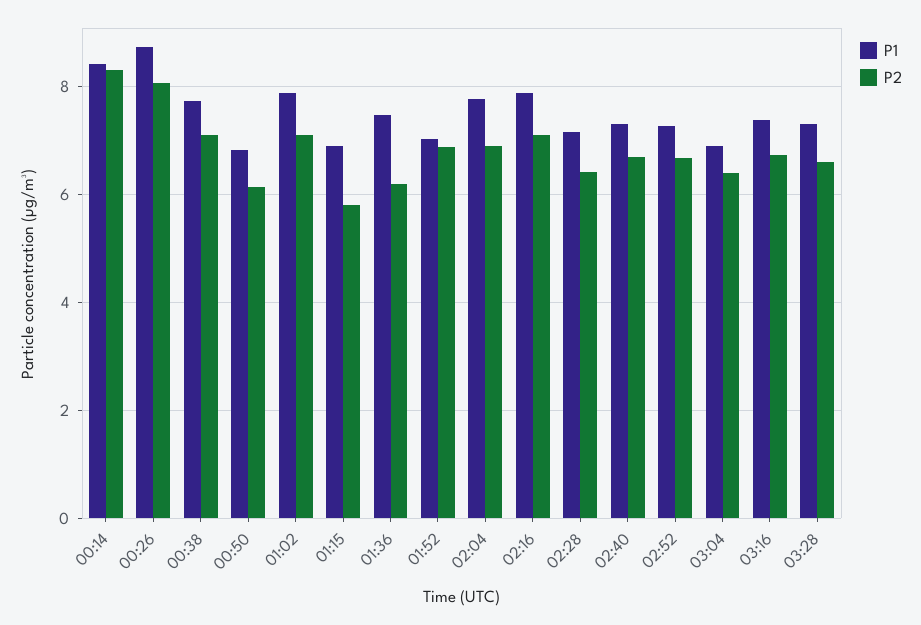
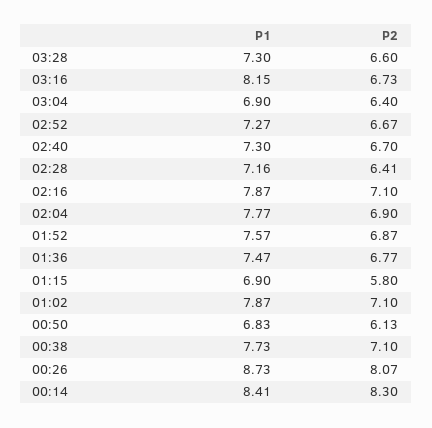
P2, 01:36: 6.2 -> 6.77
P1, 01:52: 7 -> 7.57
P1, 03:16: 7.4 -> 8.15

